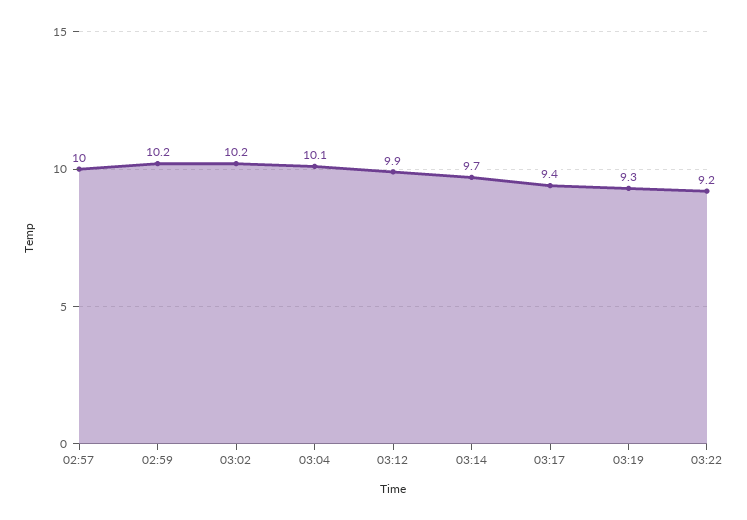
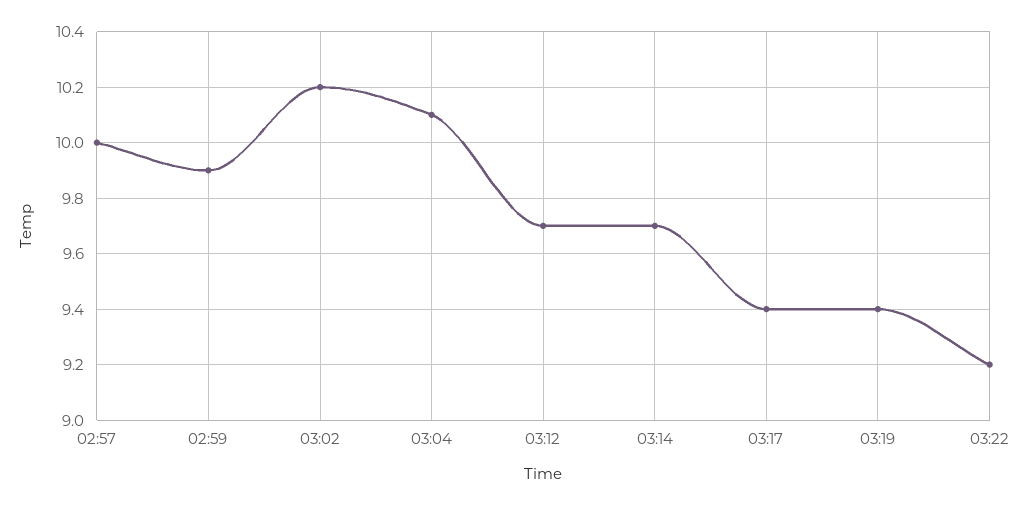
02:59: 10.2 -> 9.9
03:12: 9.9 -> 9.7
03:19: 9.3 -> 9.4

